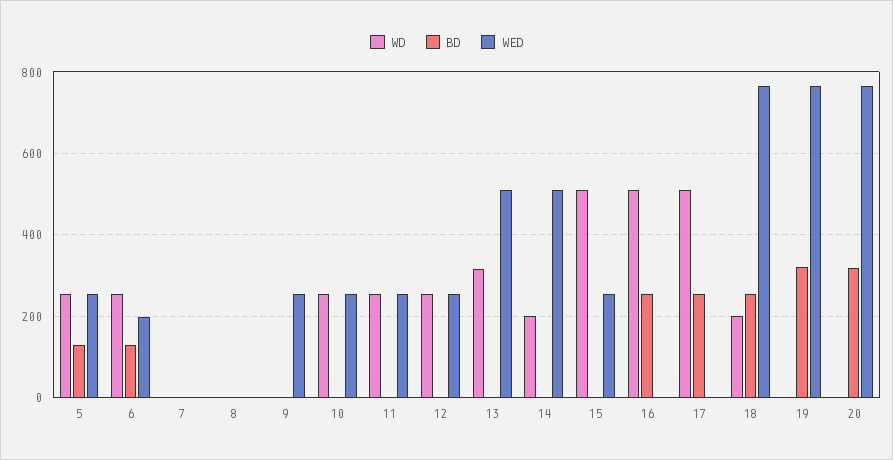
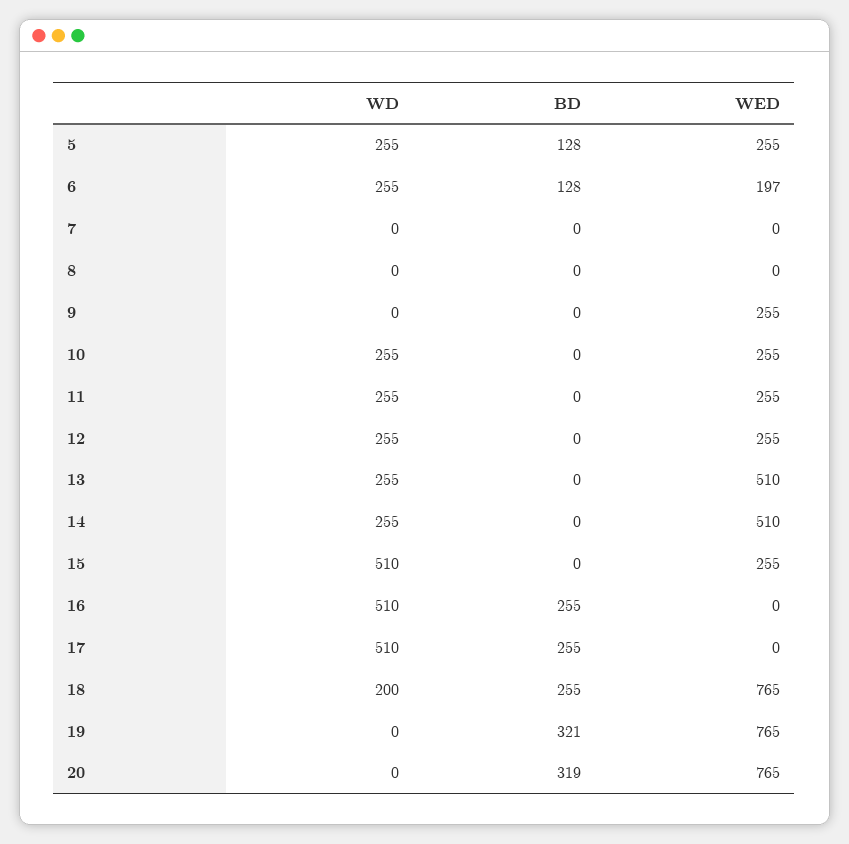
WD, 13: 320 -> 255
WD, 14: 200 -> 255

